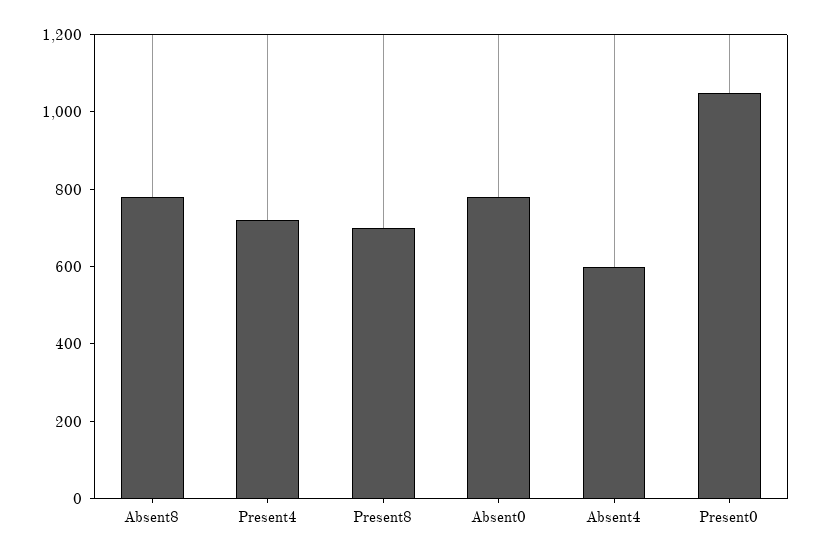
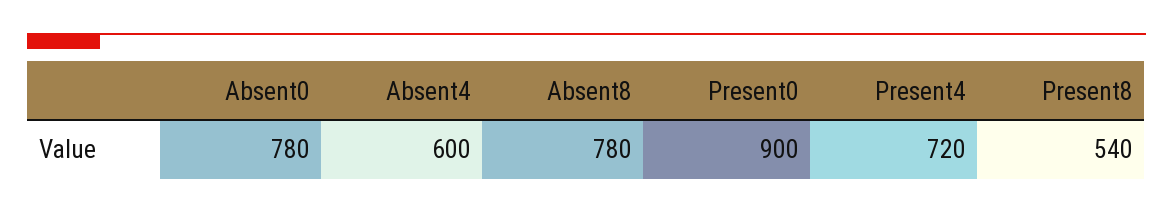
Present8: 700 -> 540
Present0: 1050 -> 900

